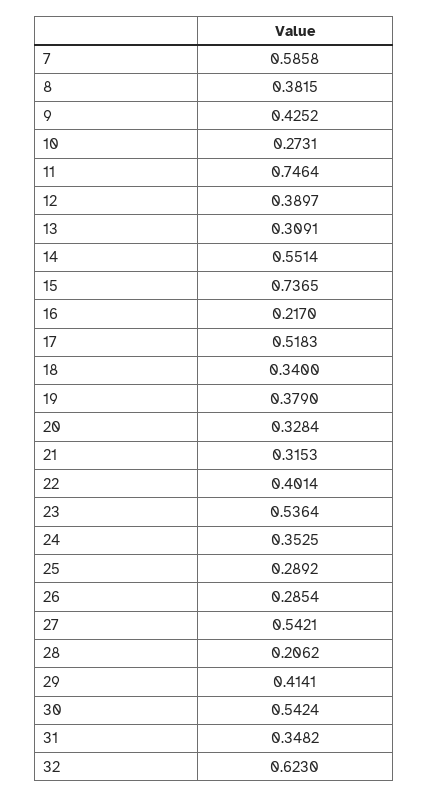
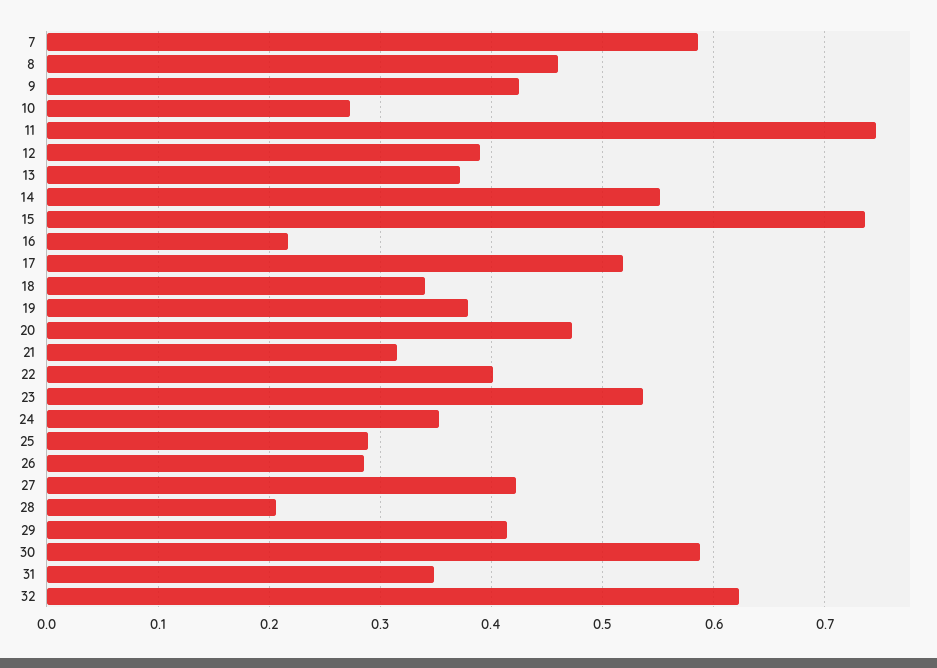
8: 0.3815 -> 0.46
13: 0.3091 -> 0.37
20: 0.3284 -> 0.47
27: 0.5421 -> 0.42
30: 0.5424 -> 0.59

